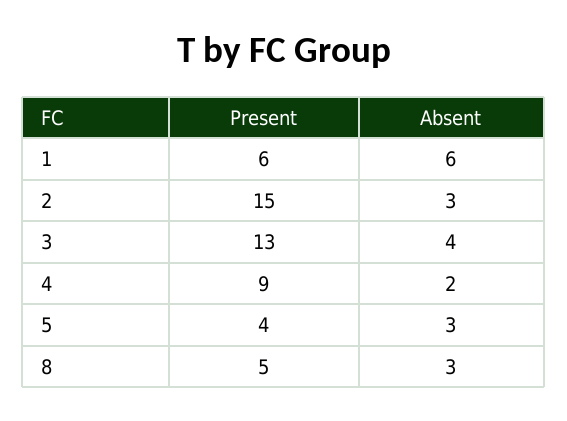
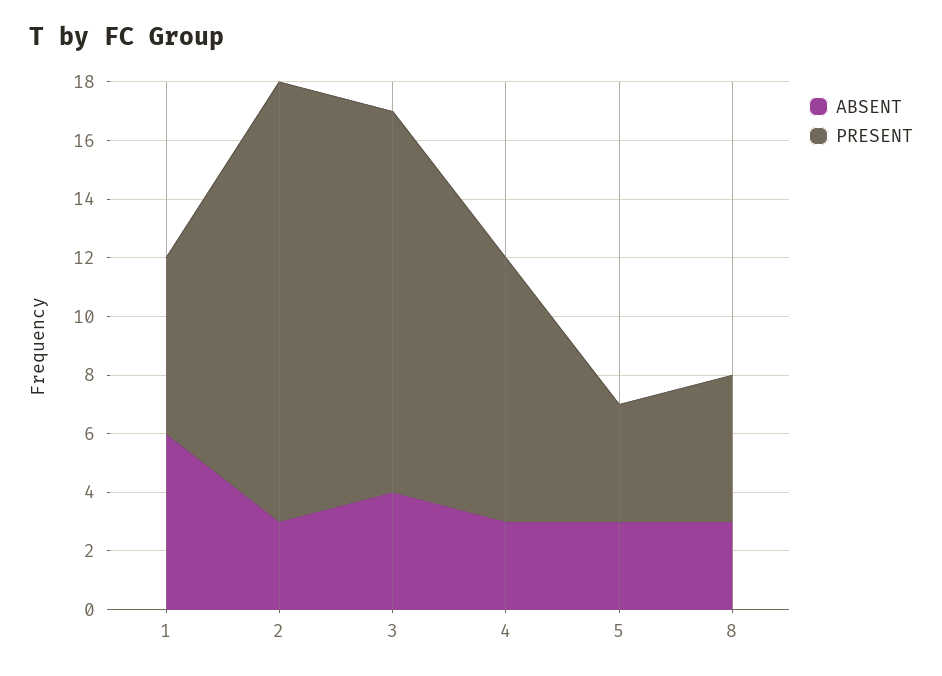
Absent, 4: 2 -> 3

